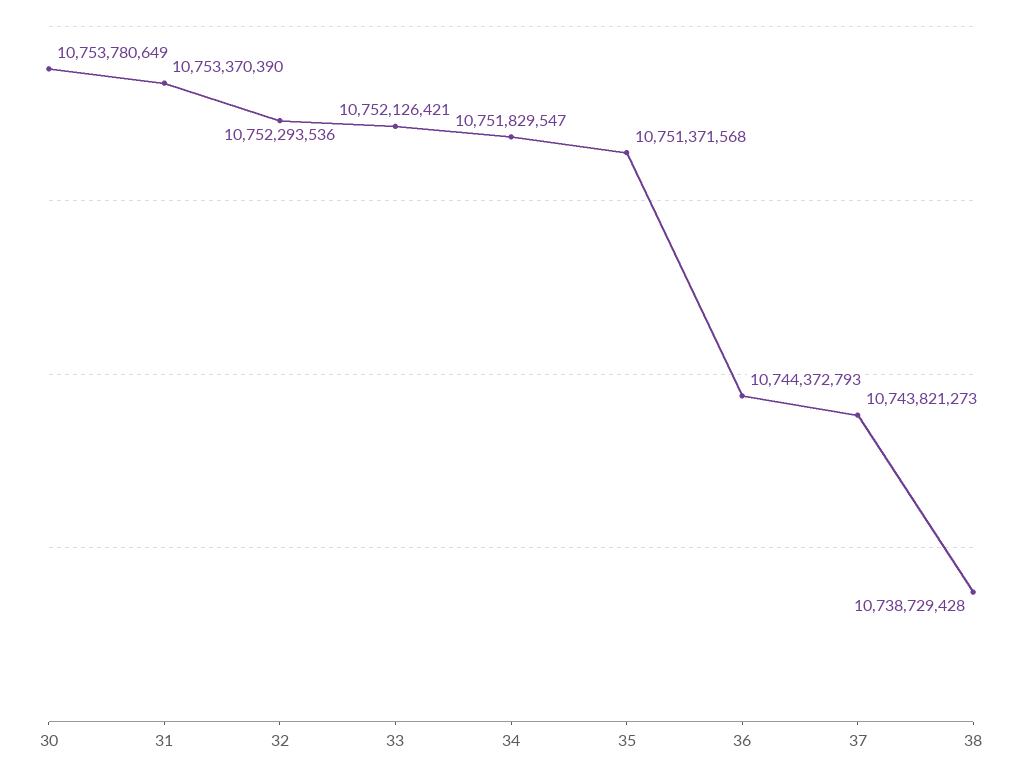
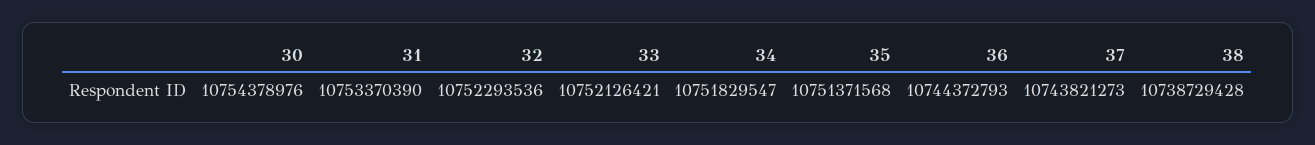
30: 10753780649 -> 10754378976

